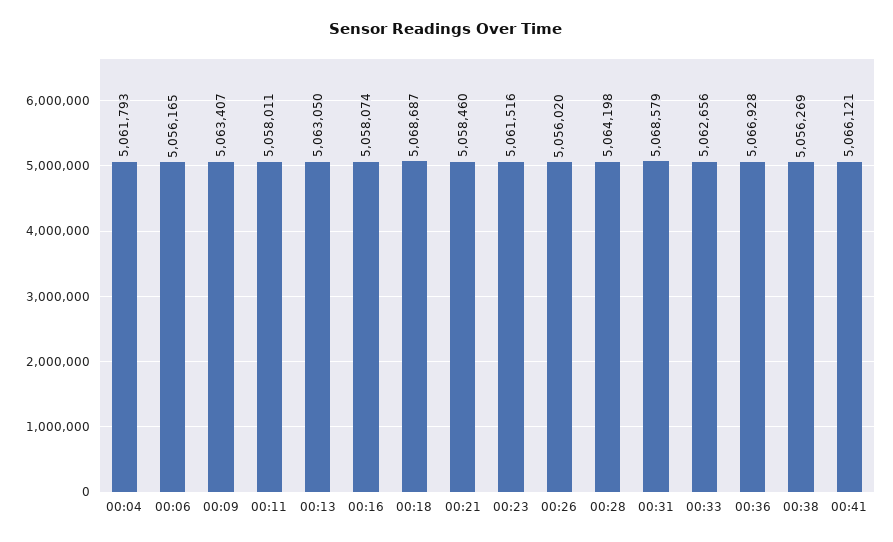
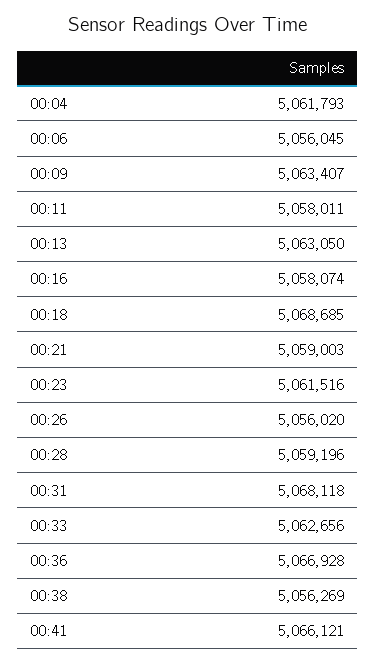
00:06: 5056165 -> 5056045
00:18: 5068687 -> 5068685
00:21: 5058460 -> 5059003
00:28: 5064198 -> 5059196
00:31: 5068579 -> 5068118

